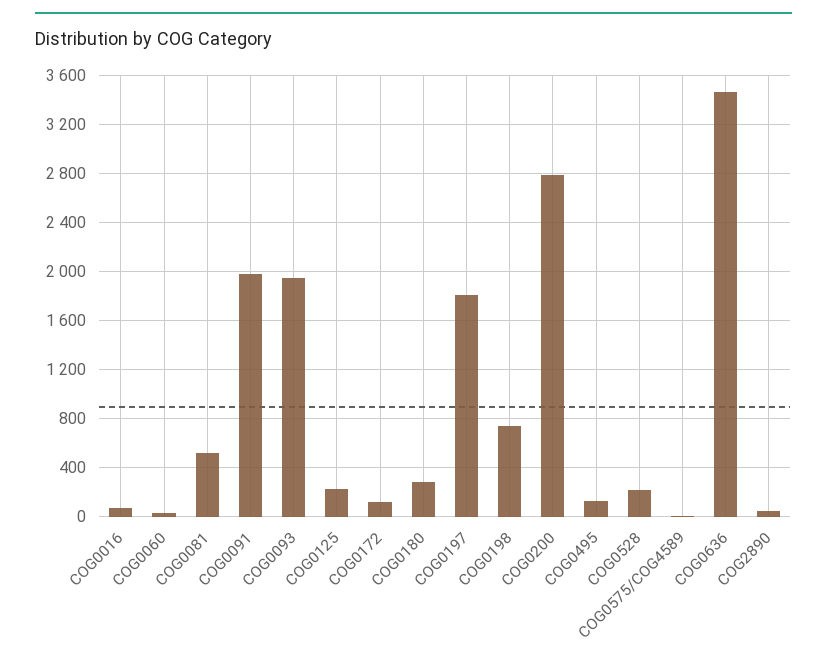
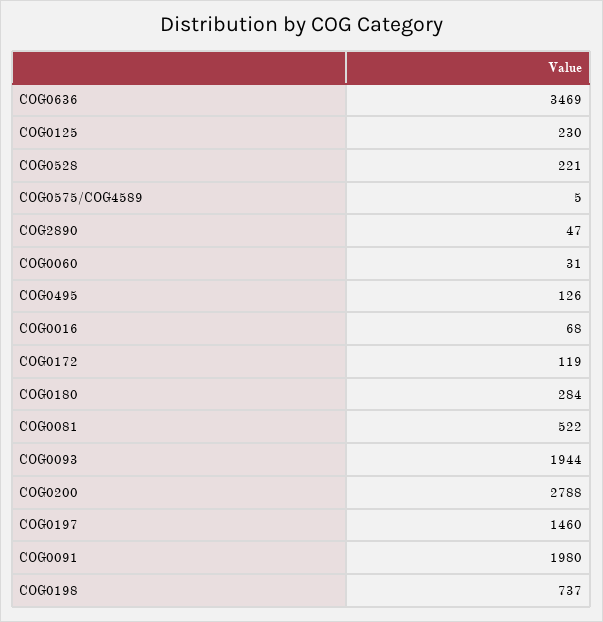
COG0197: 1800 -> 1460

